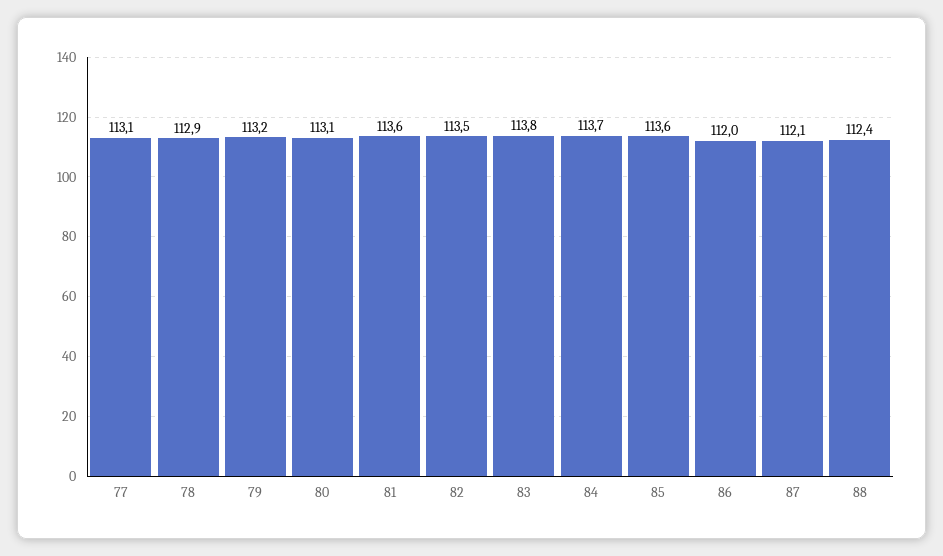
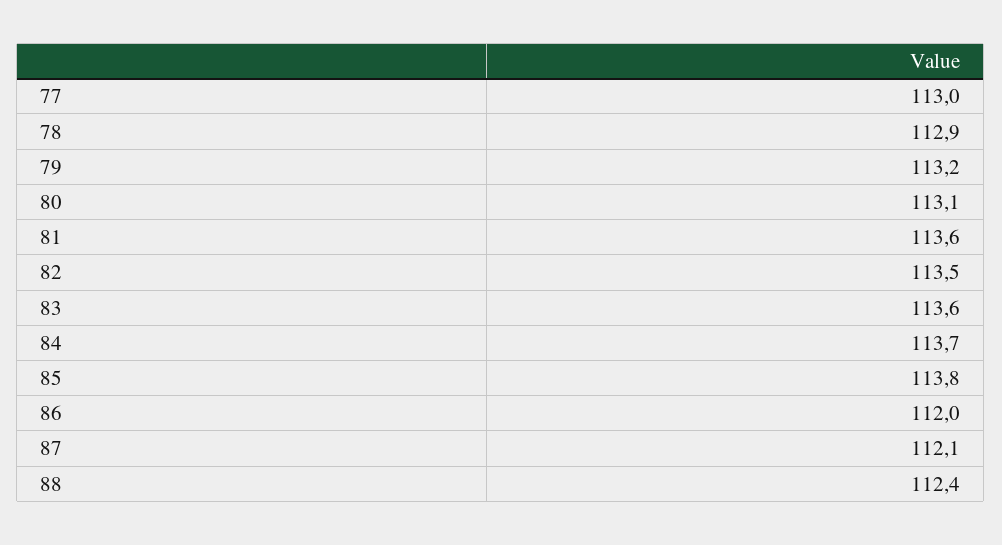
77: 113.1 -> 113
83: 113.8 -> 113.6
85: 113.6 -> 113.8

